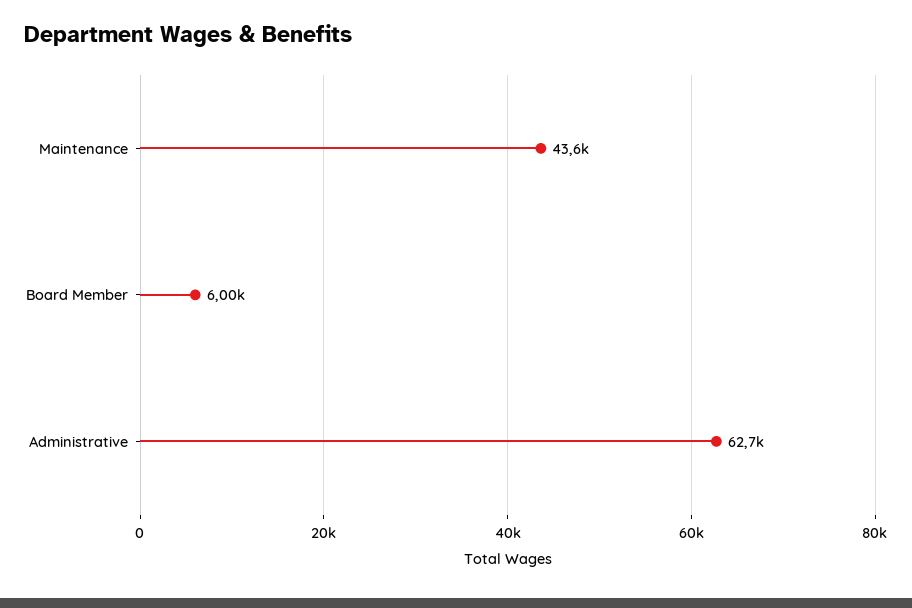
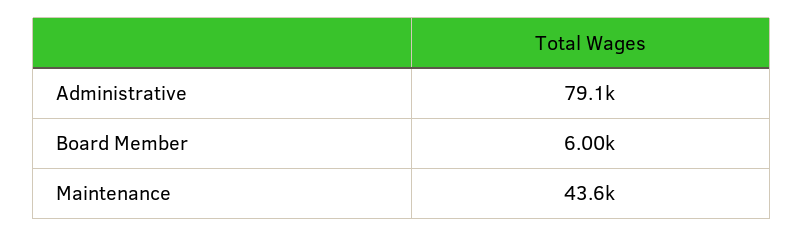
Administrative: 62700 -> 79100

